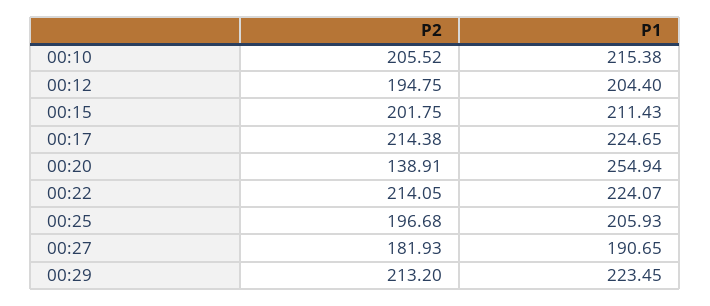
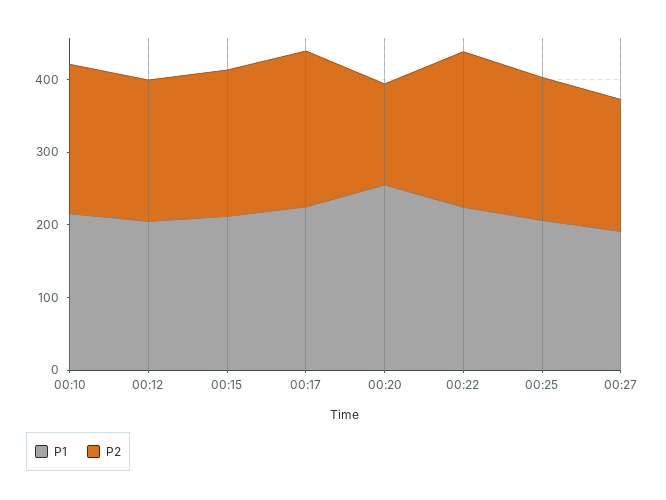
P2, 00:29: 213.2 -> none
P1, 00:29: 223.45 -> none

